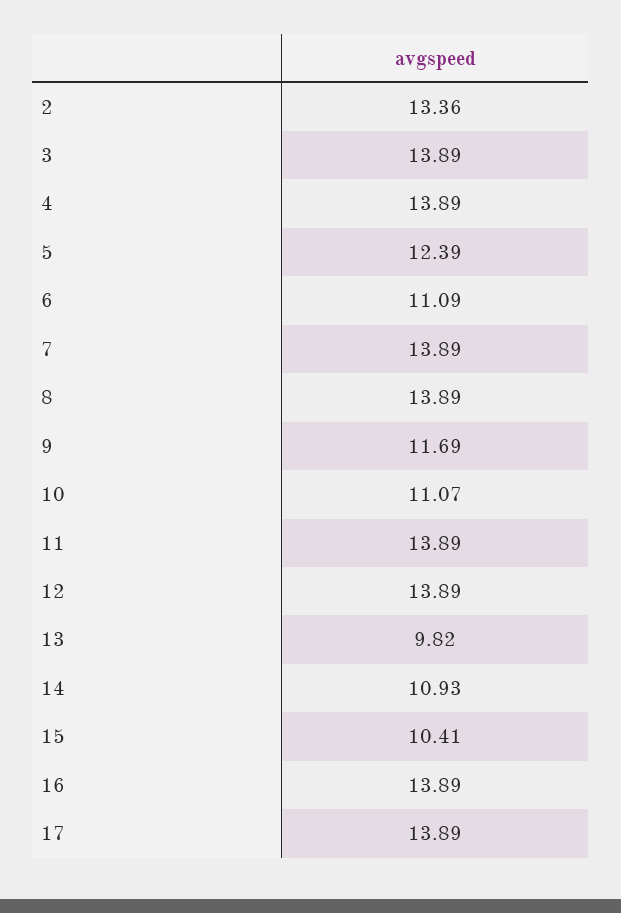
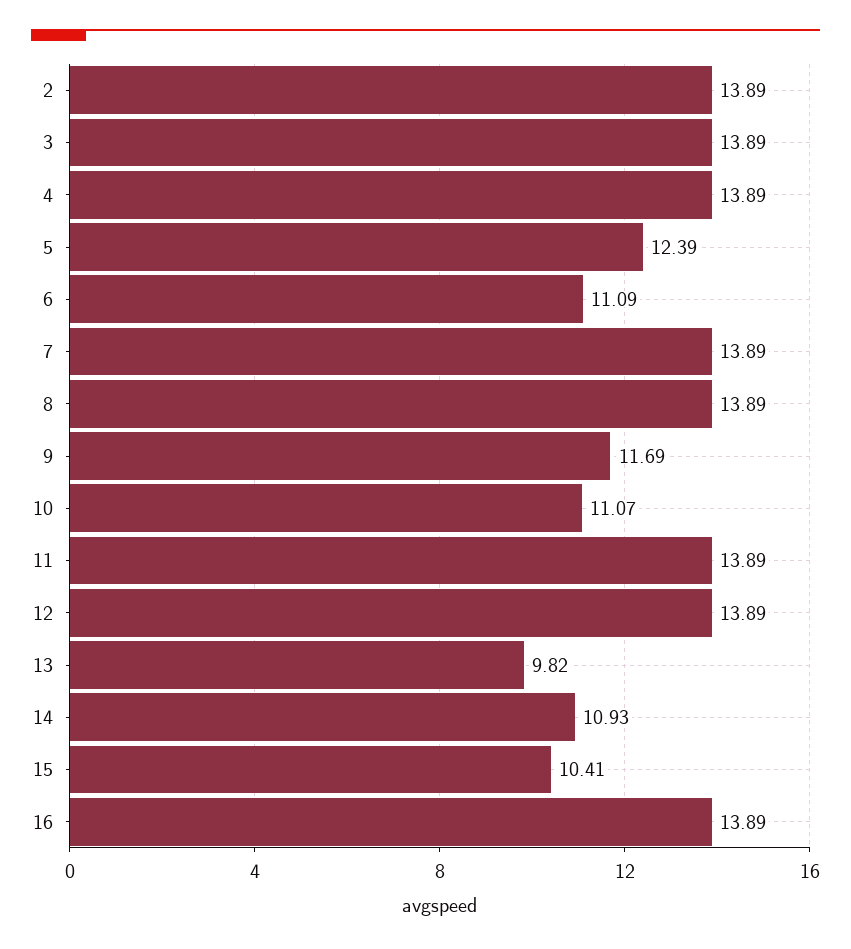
2: 13.36 -> 13.89
17: 13.89 -> none

